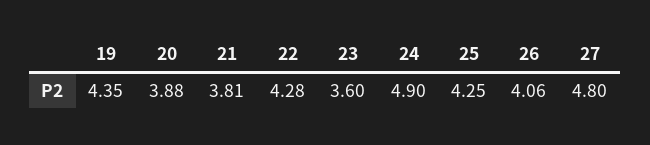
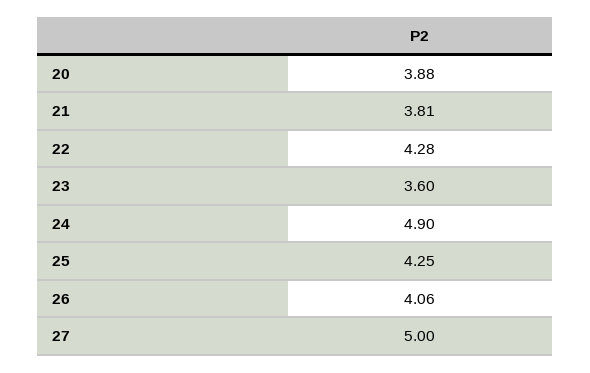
19: 4.35 -> none
27: 4.8 -> 5

